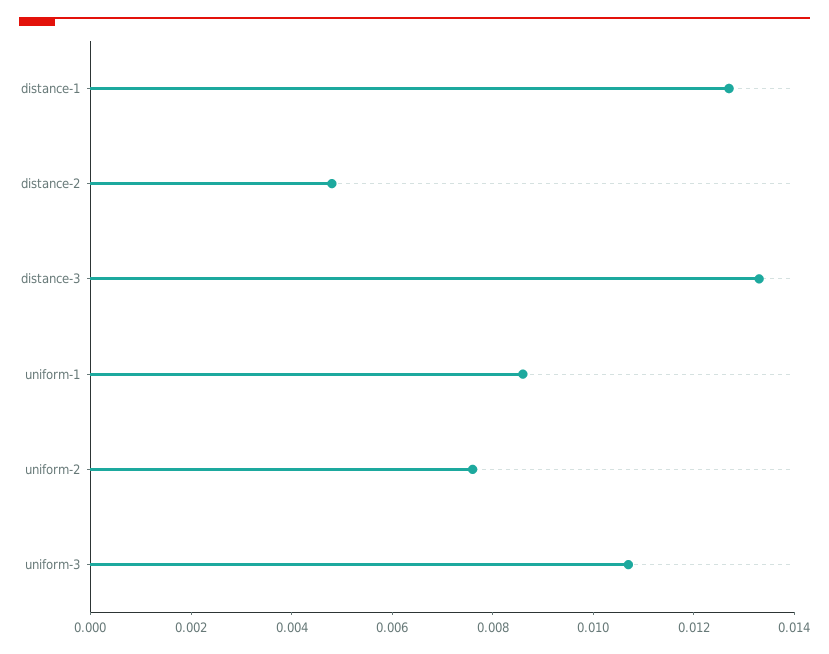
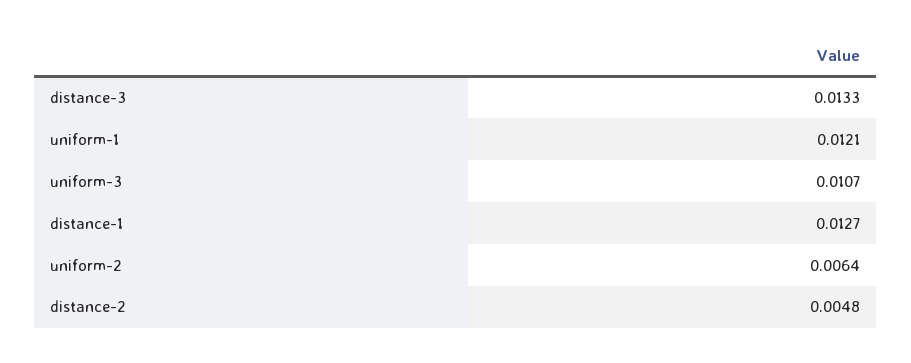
uniform-1: 0.0085 -> 0.0121
uniform-2: 0.0075 -> 0.0064

